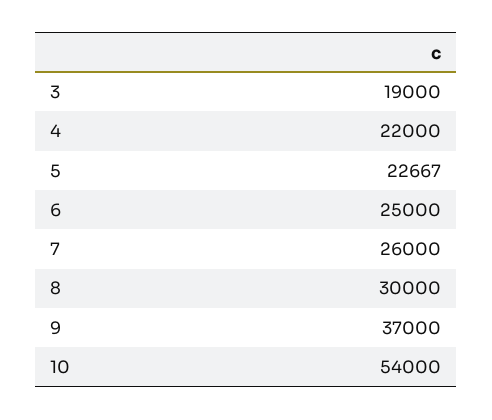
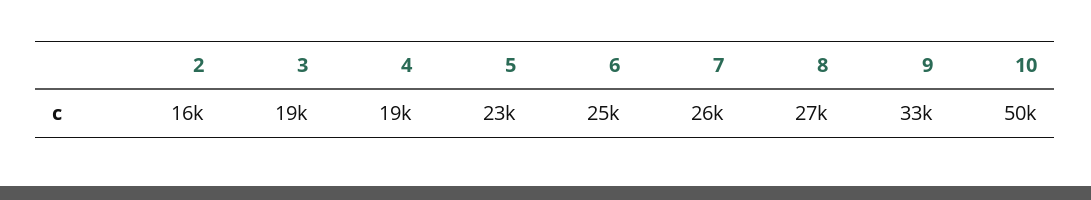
4: 22000 -> 19000
8: 30000 -> 27000
9: 37000 -> 33000
10: 54000 -> 50000
2: none -> 16000

